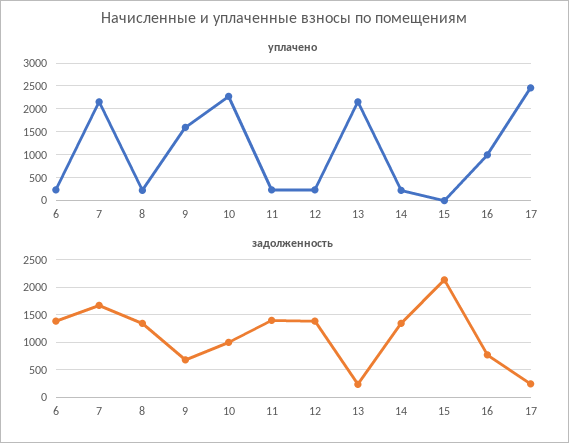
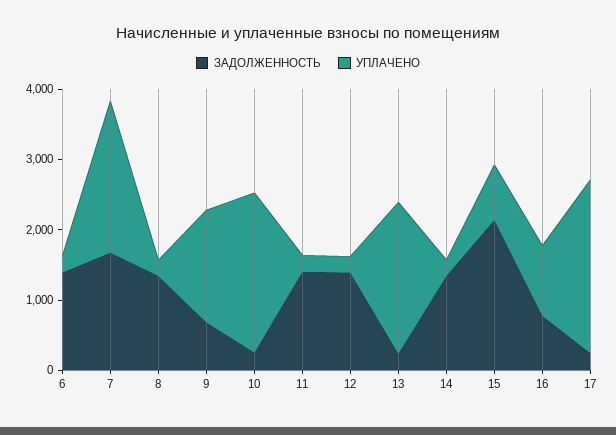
уплачено, 15: 0 -> 800
задолженность, 10: 1000 -> 200

